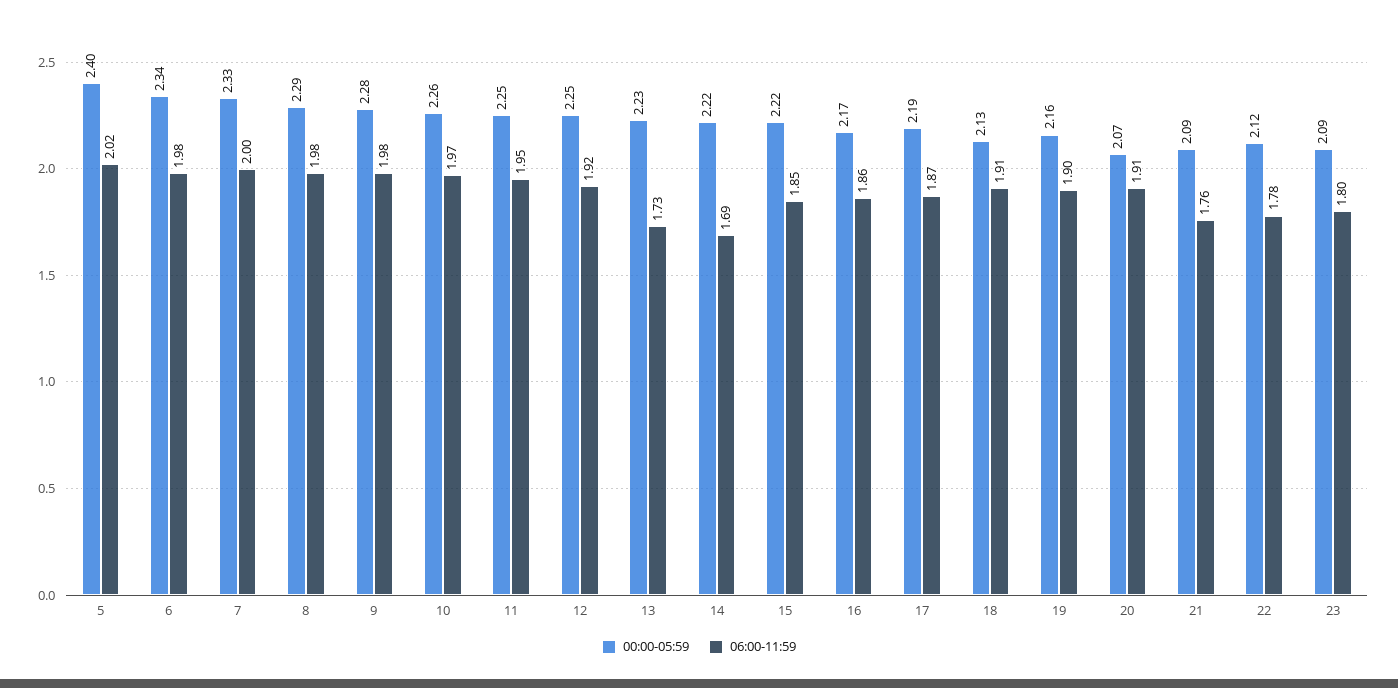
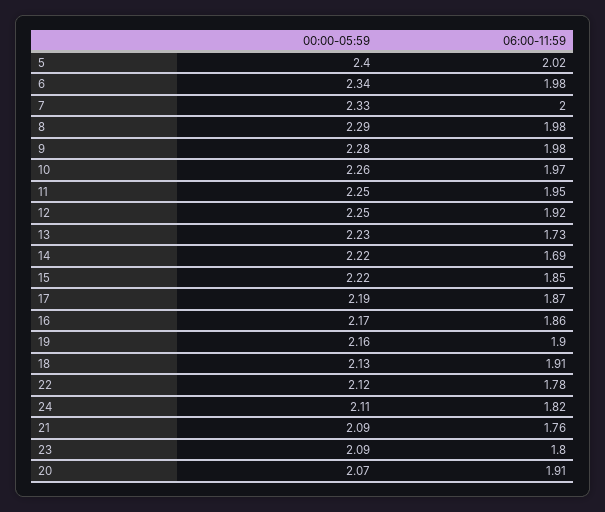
00:00-05:59, 24: none -> 2.11
06:00-11:59, 24: none -> 1.82

